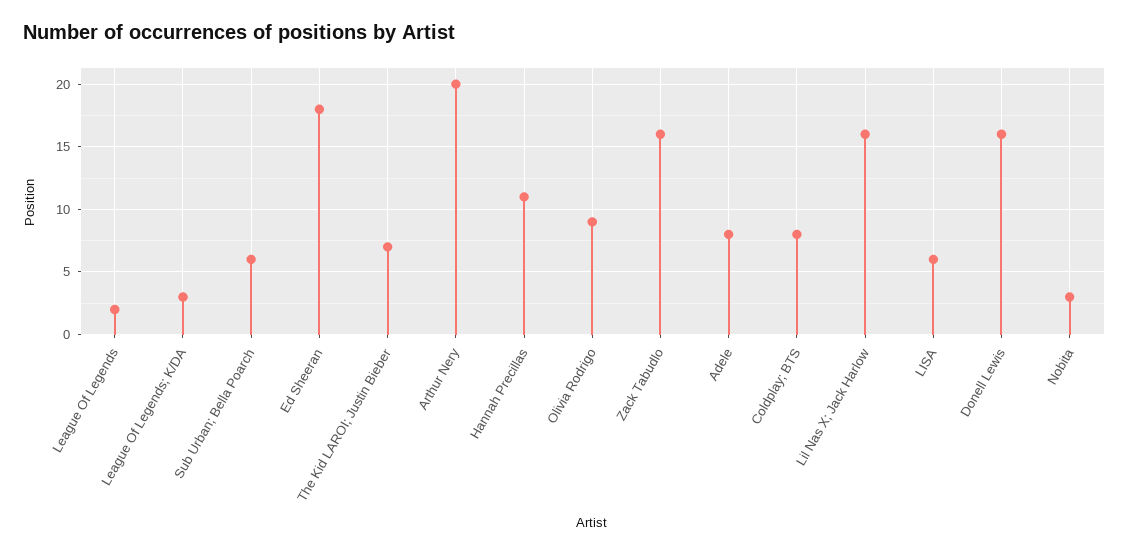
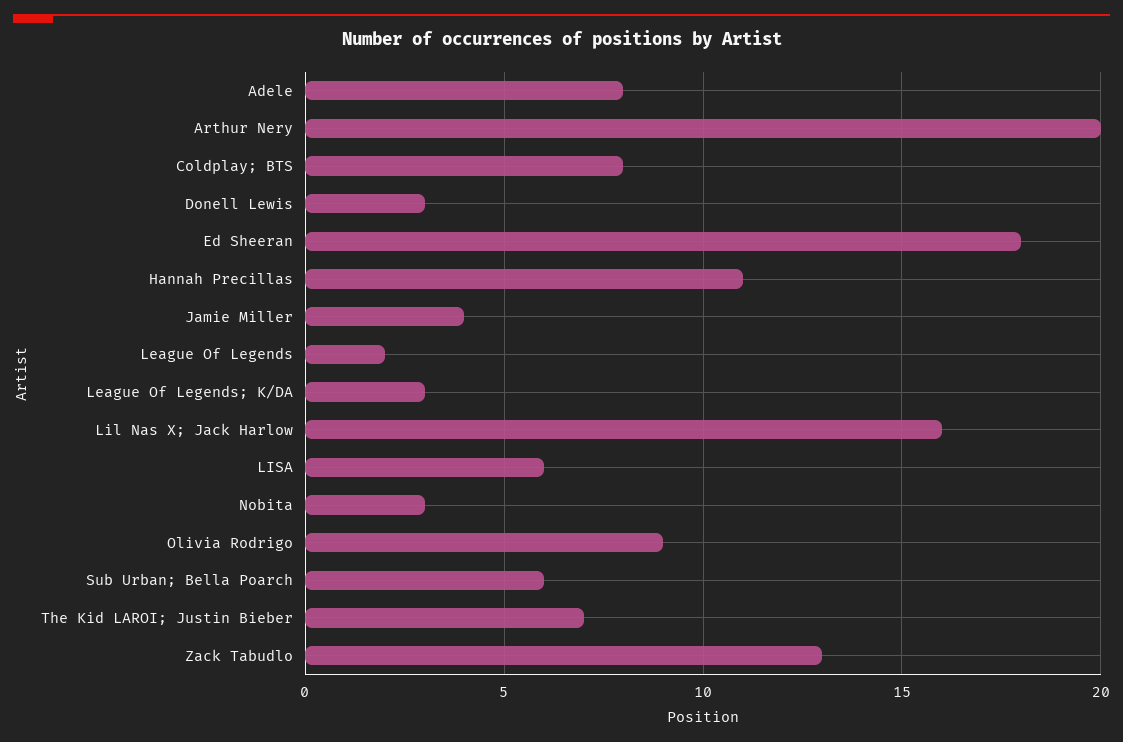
Zack Tabudlo: 16 -> 13
Donell Lewis: 16 -> 3
Jamie Miller: none -> 4

